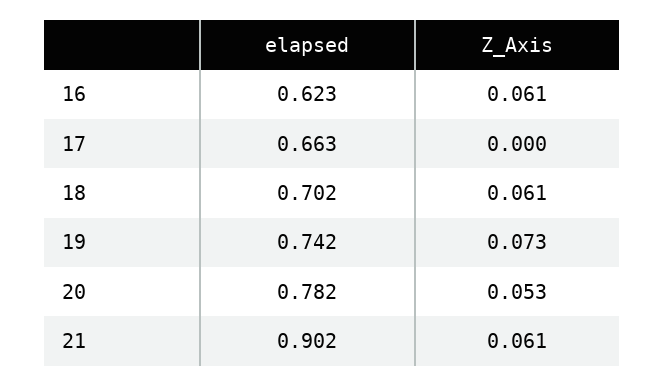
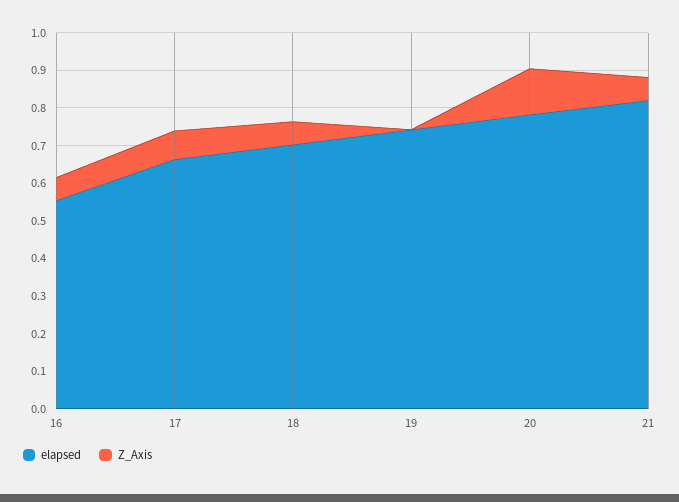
elapsed, 16: 0.623 -> 0.55
Z_Axis, 17: 0 -> 0.075
Z_Axis, 19: 0.073 -> 0
Z_Axis, 20: 0.053 -> 0.125
elapsed, 21: 0.902 -> 0.825

